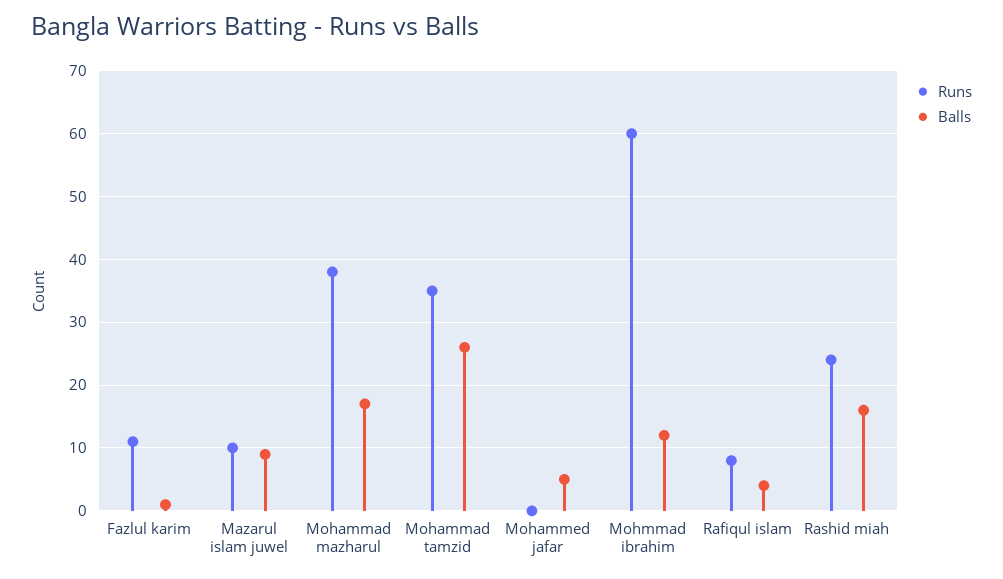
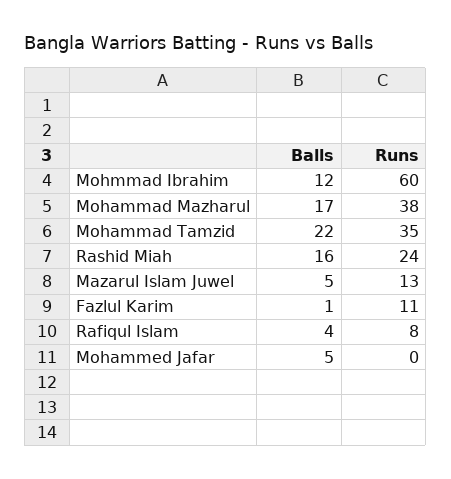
Runs, Mazarul islam juwel: 10 -> 13
Balls, Mazarul islam juwel: 9 -> 5
Balls, Mohammad tamzid: 26 -> 22

